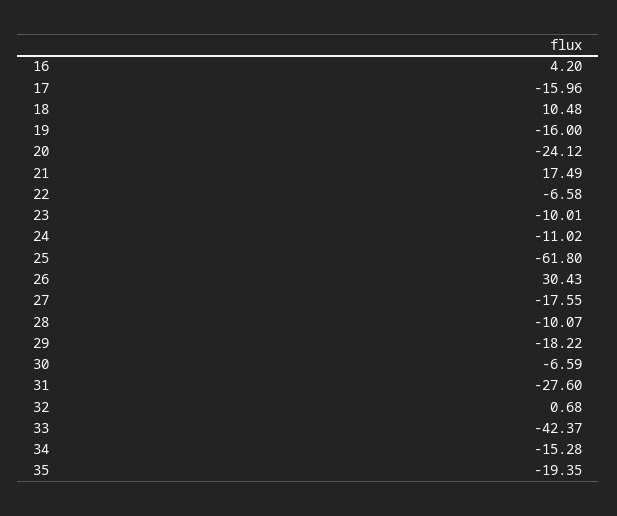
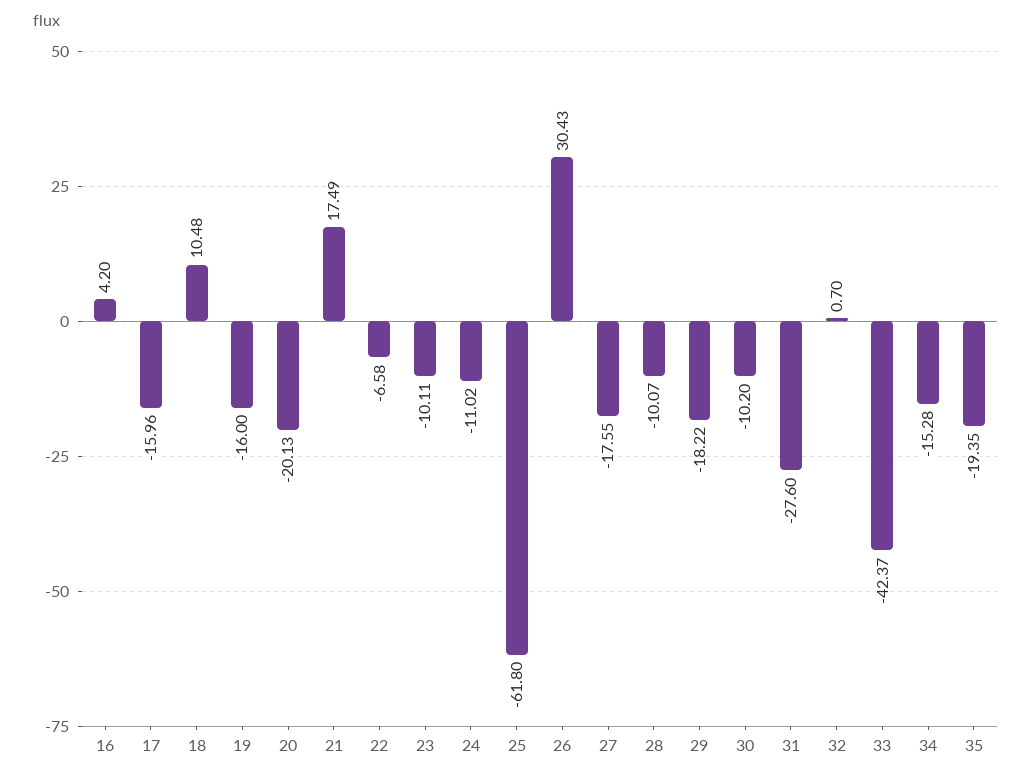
20: -24.12 -> -20.13
23: -10.01 -> -10.11
30: -6.59 -> -10.2
32: 0.68 -> 0.7

